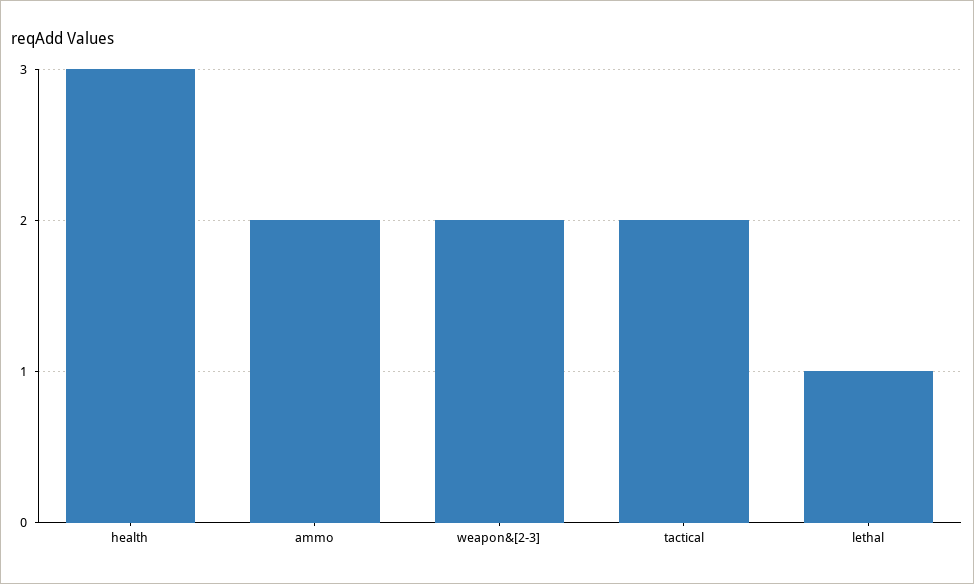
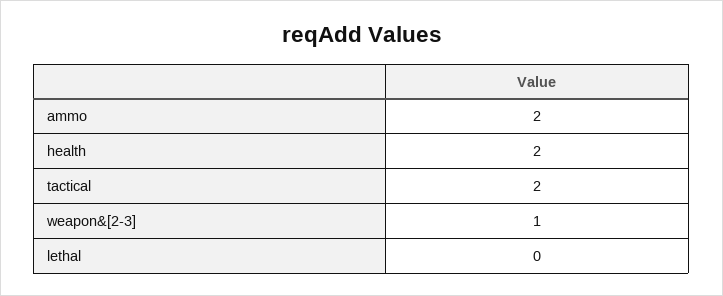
health: 3 -> 2
weapon&[2-3]: 2 -> 1
lethal: 1 -> 0

